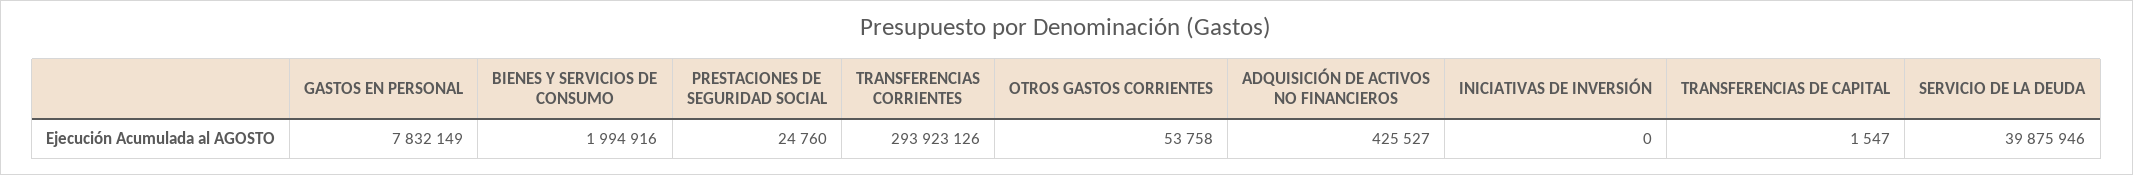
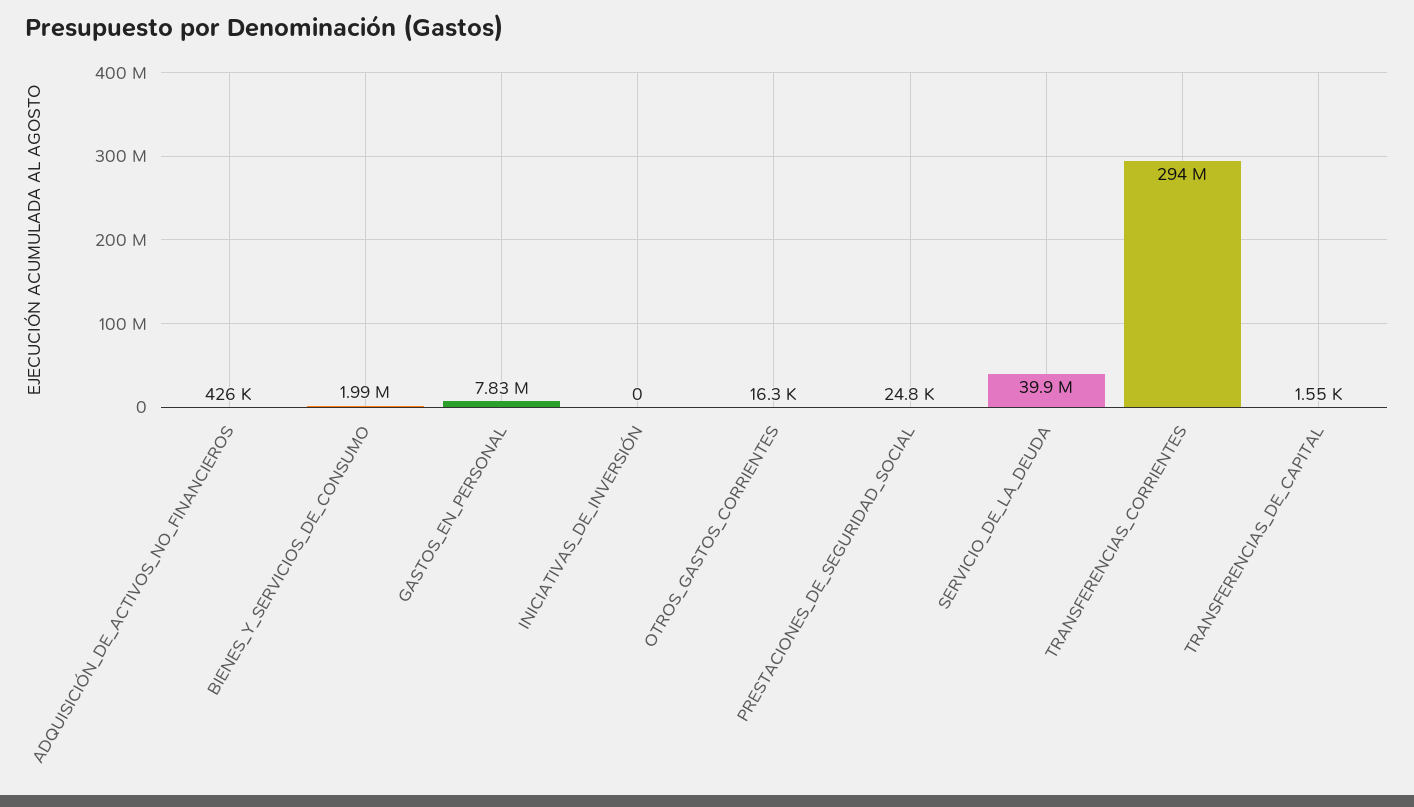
OTROS GASTOS CORRIENTES: 53758 -> 16300

